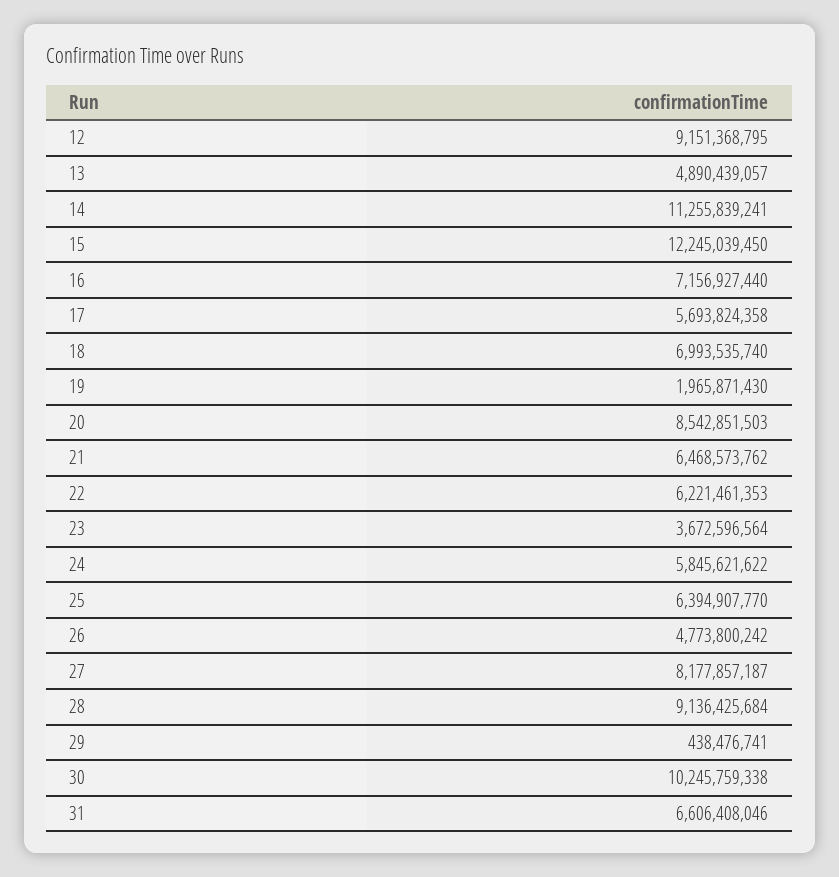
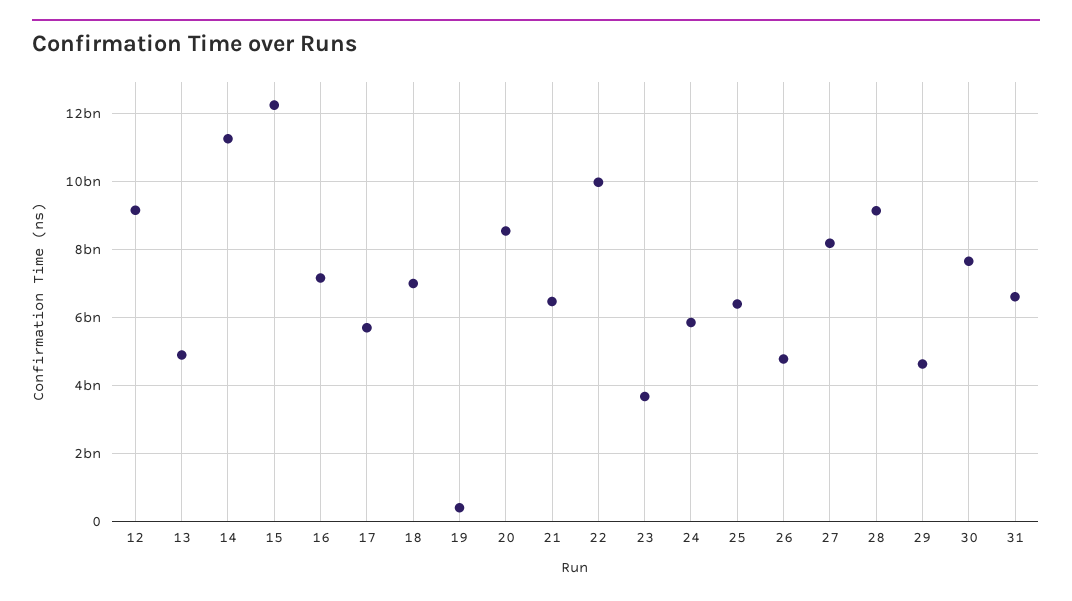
19: 1965871430 -> 400000000
22: 6221461353 -> 10000000000
29: 438476741 -> 4600000000
30: 10245759338 -> 7600000000

